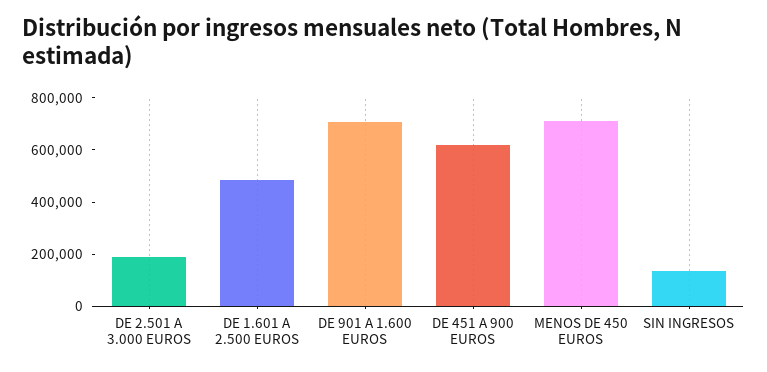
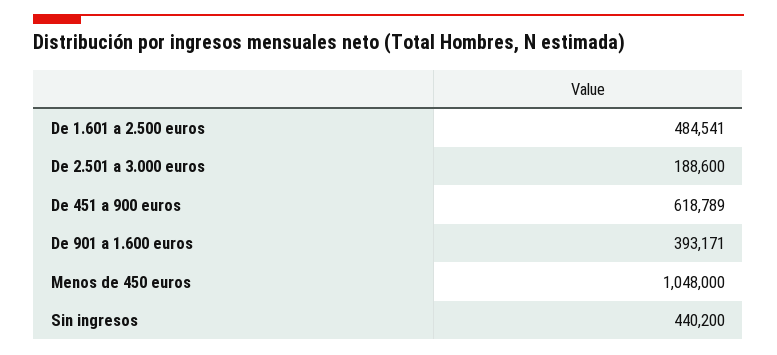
DE 901 A 1.600 EUROS: 700000 -> 393171
MENOS DE 450 EUROS: 700000 -> 1048000
SIN INGRESOS: 150000 -> 440200

